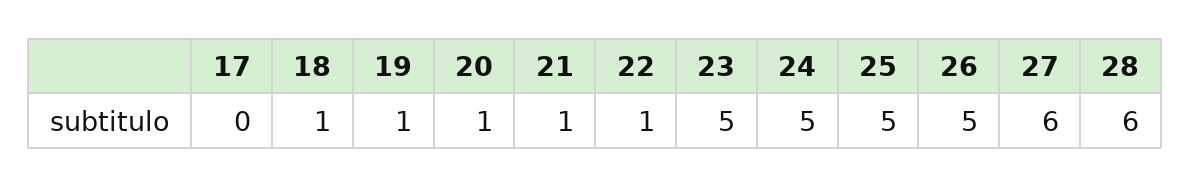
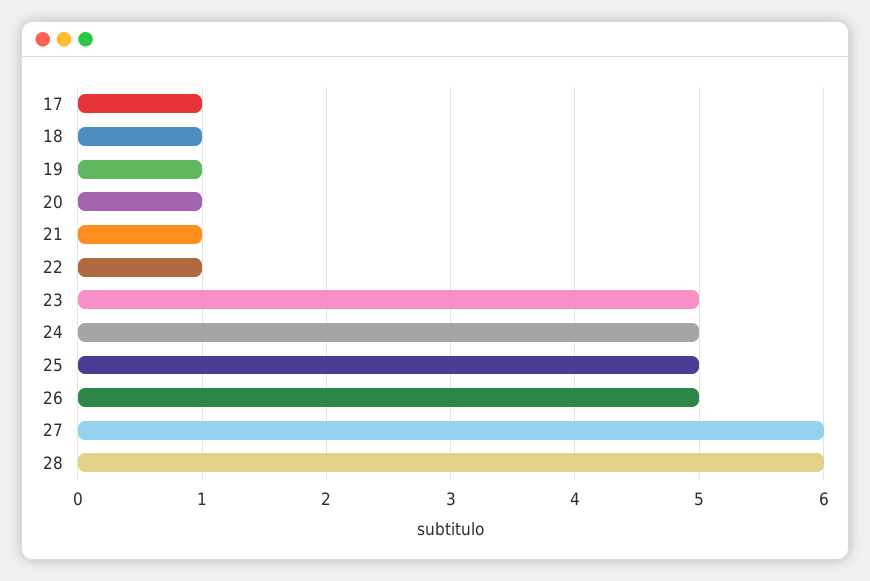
17: 0 -> 1

